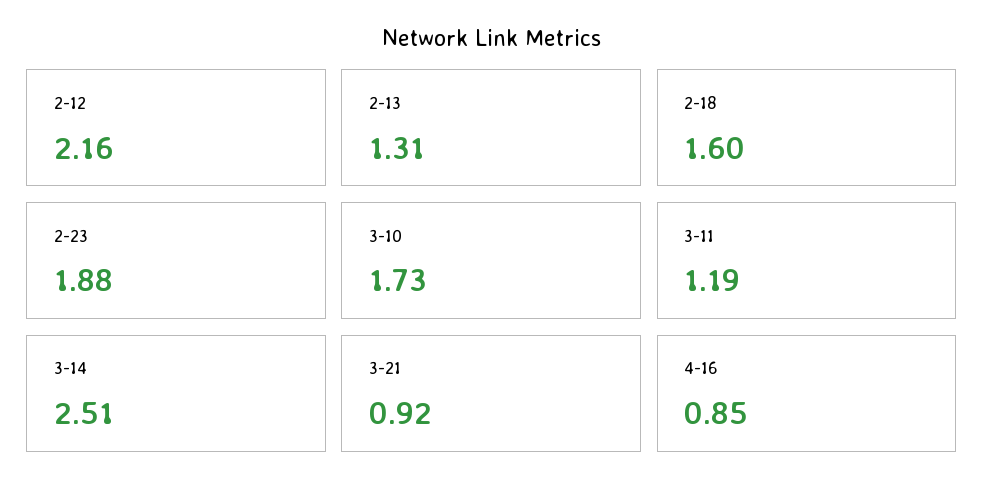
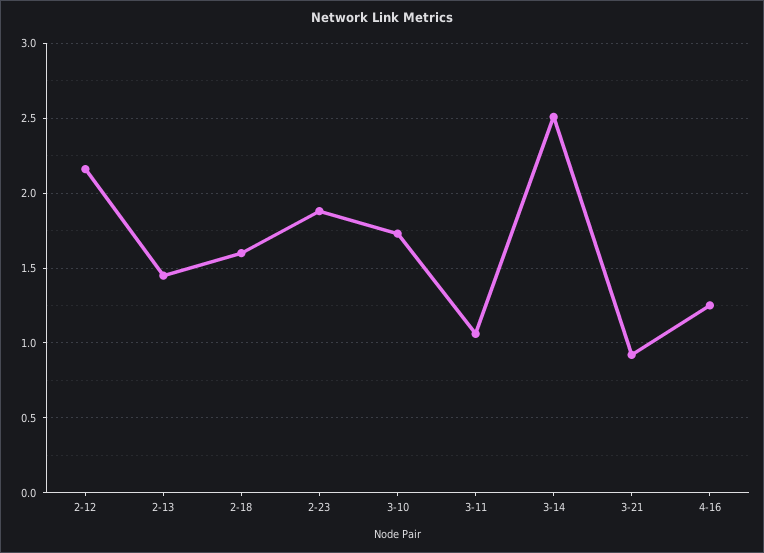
2-13: 1.31 -> 1.45
3-11: 1.19 -> 1.05
4-16: 0.85 -> 1.25

